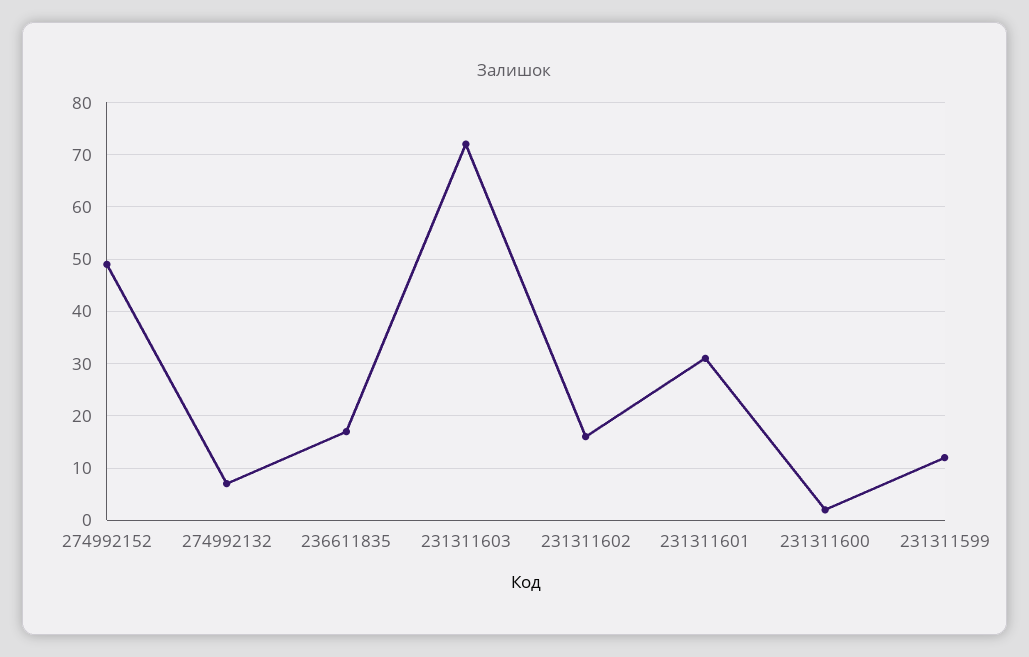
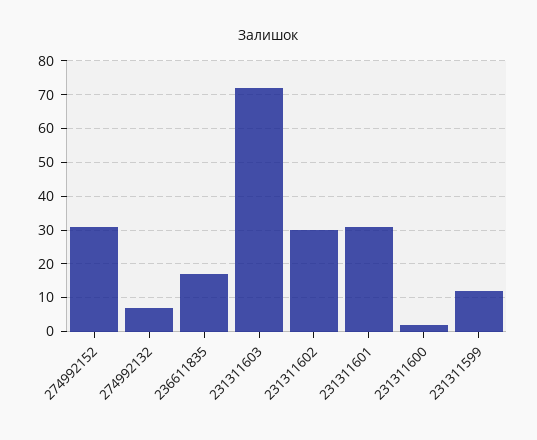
274992152: 50 -> 30
231311602: 15 -> 30

